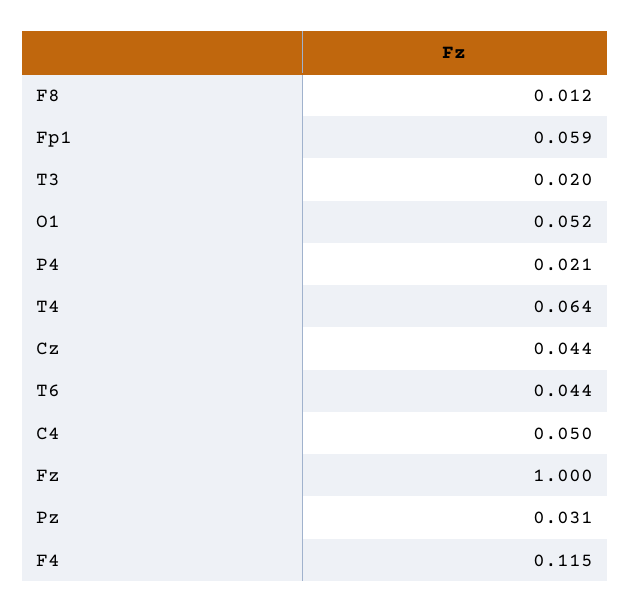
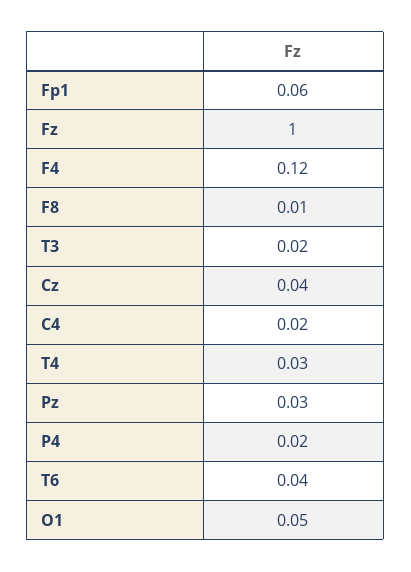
T4: 0.064 -> 0.03
C4: 0.05 -> 0.02

